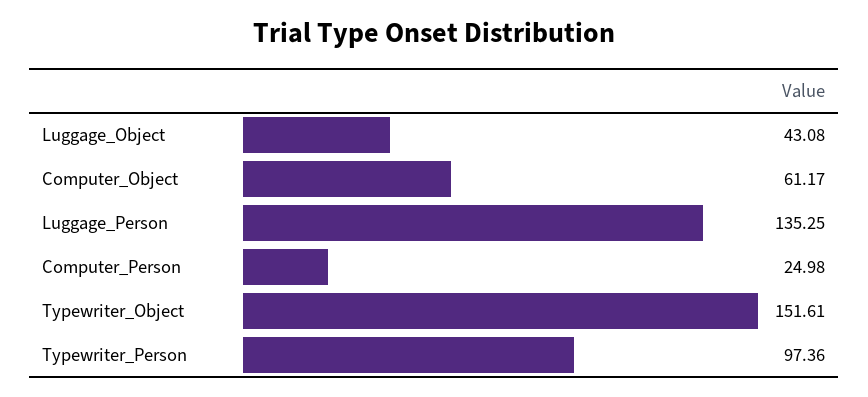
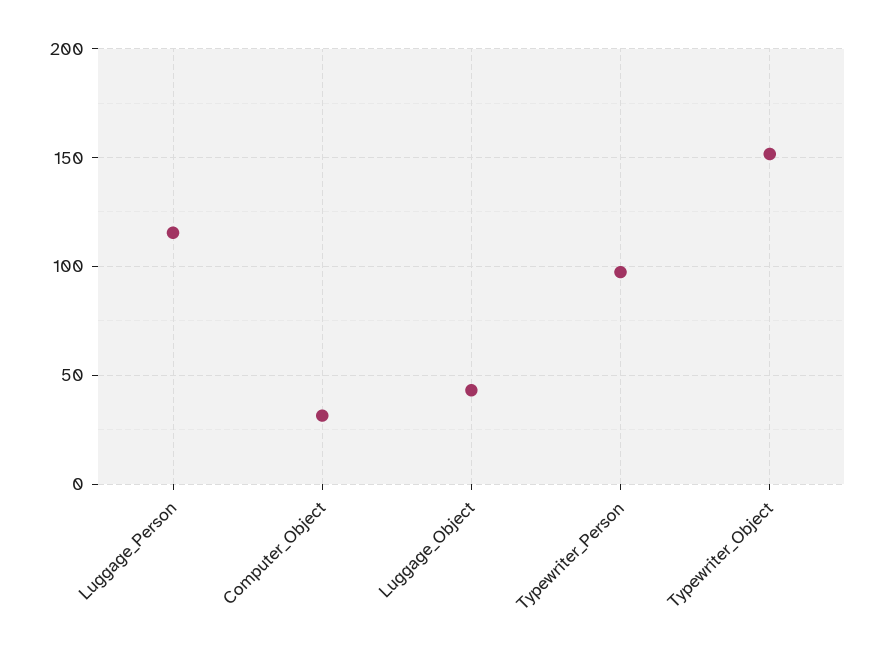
Computer_Object: 61.17 -> 30
Luggage_Person: 135.25 -> 115
Computer_Person: 24.98 -> none

